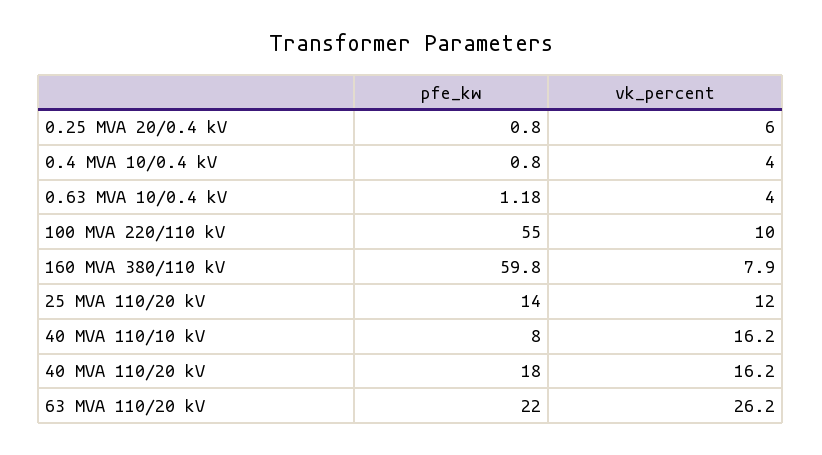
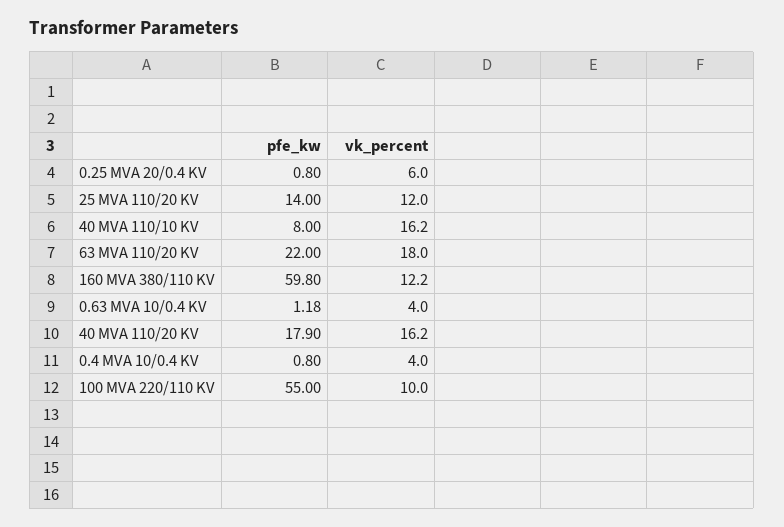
vk_percent, 160 MVA 380/110 kV: 7.9 -> 12.2
pfe_kw, 40 MVA 110/20 kV: 18 -> 17.9
vk_percent, 63 MVA 110/20 kV: 26.2 -> 18

